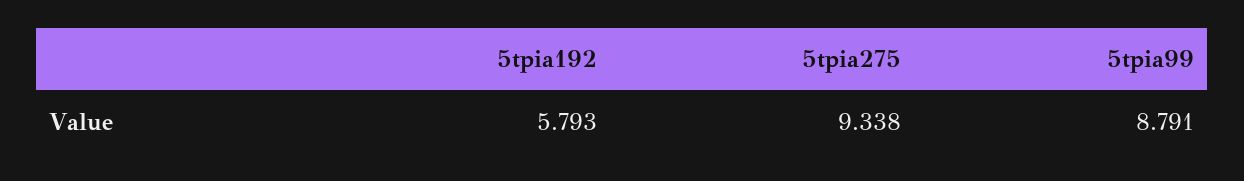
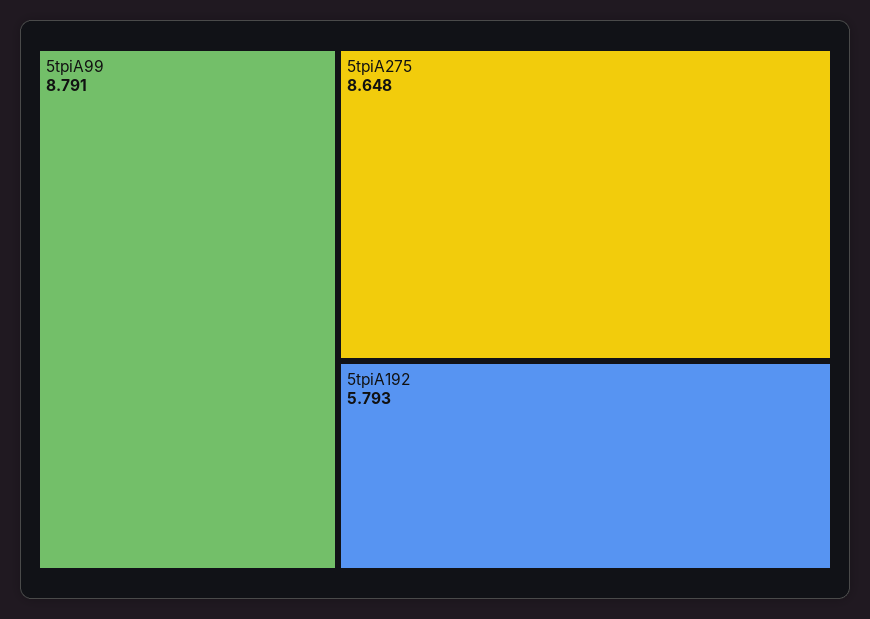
5tpia275: 9.338 -> 8.648

